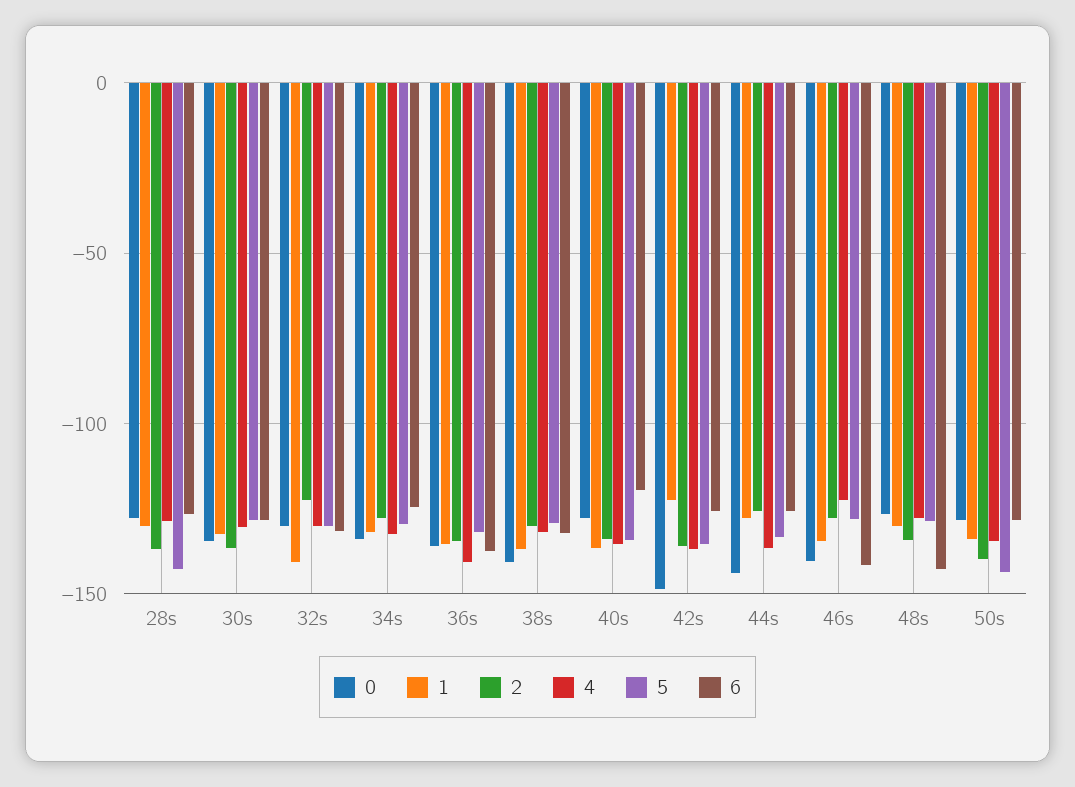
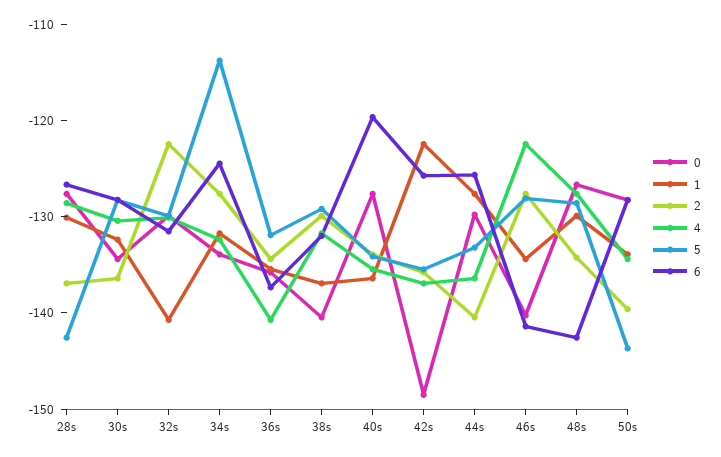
5, 34s: -130 -> -114
0, 44s: -145 -> -130
2, 44s: -125 -> -140

